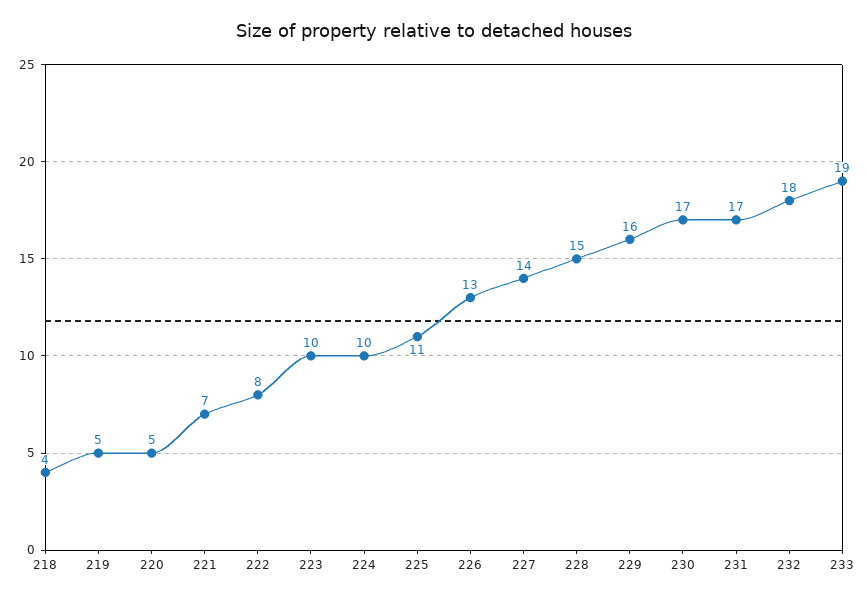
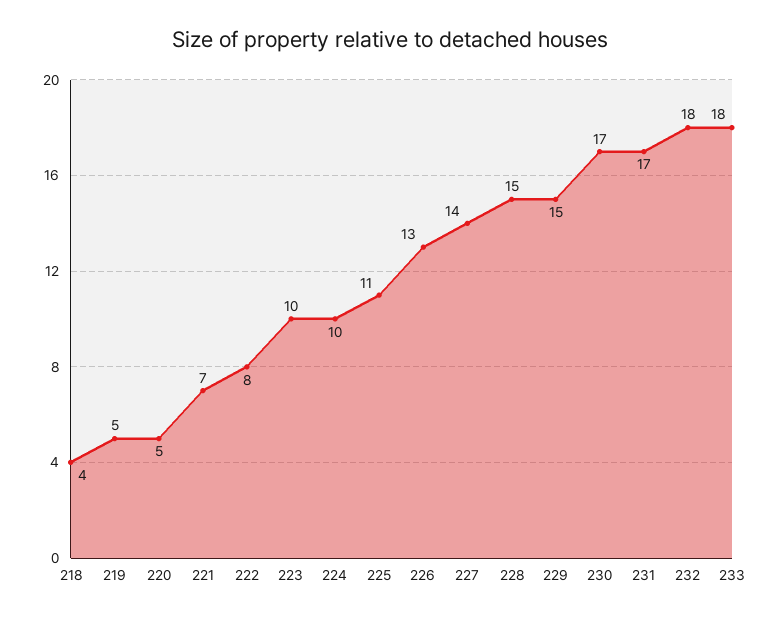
229: 16 -> 15
233: 19 -> 18

